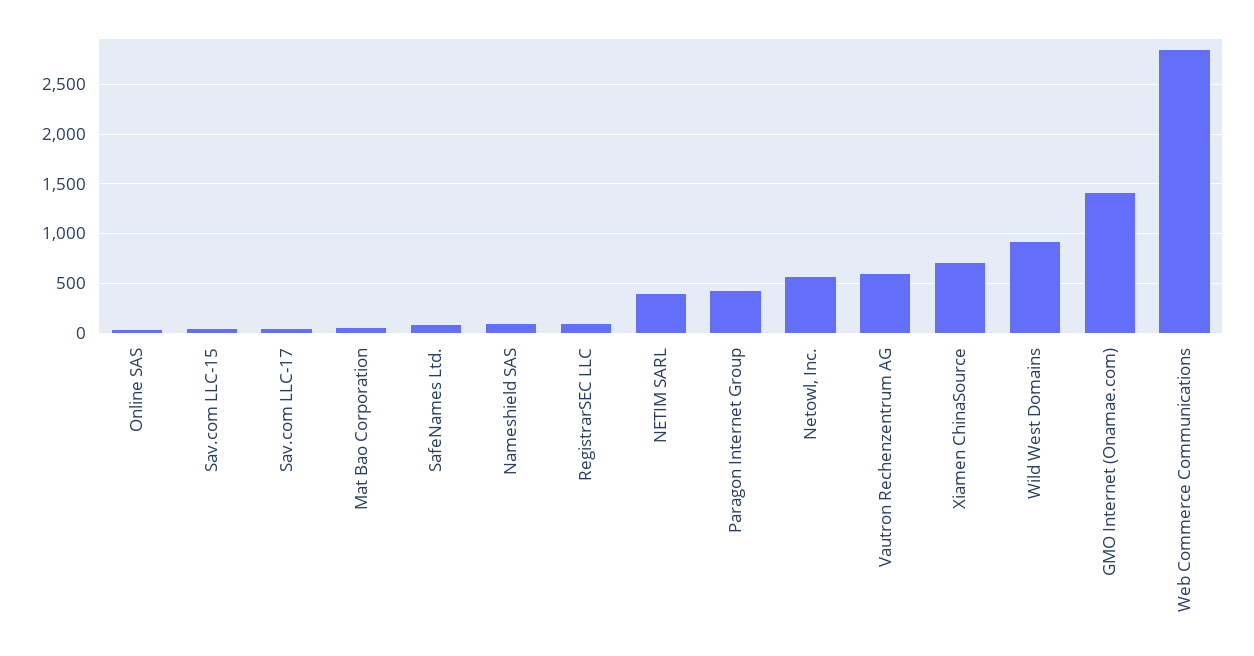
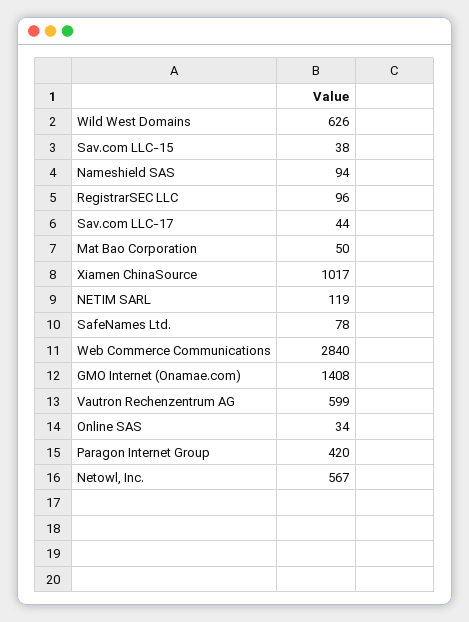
NETIM SARL: 400 -> 119
Xiamen ChinaSource: 700 -> 1017
Wild West Domains: 900 -> 626

